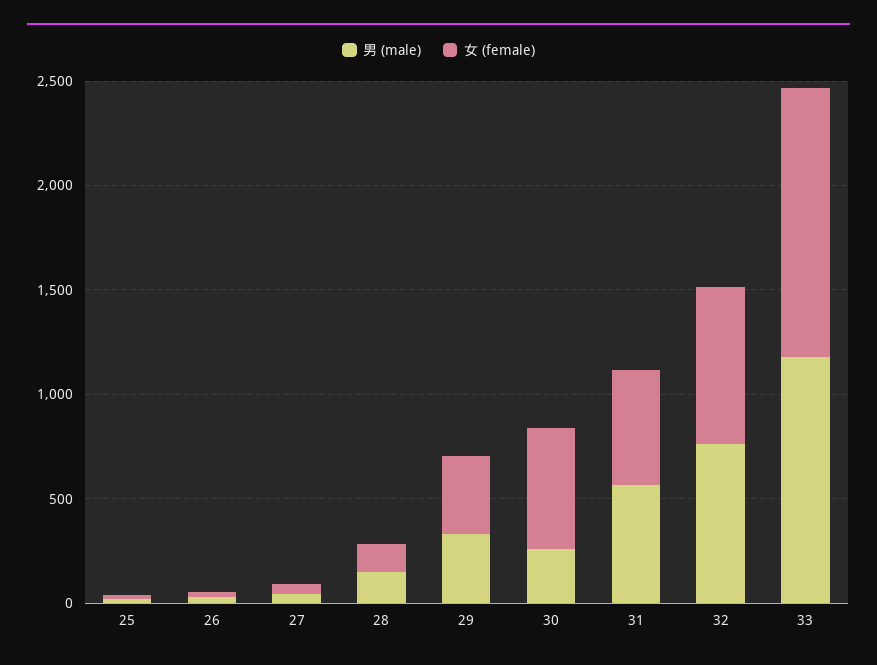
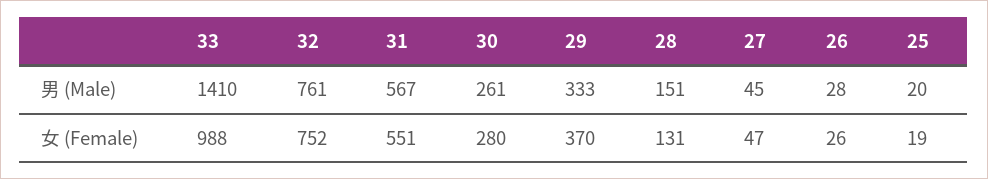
女 (female), 30: 600 -> 280
男 (male), 33: 1200 -> 1410
女 (female), 33: 1300 -> 988

